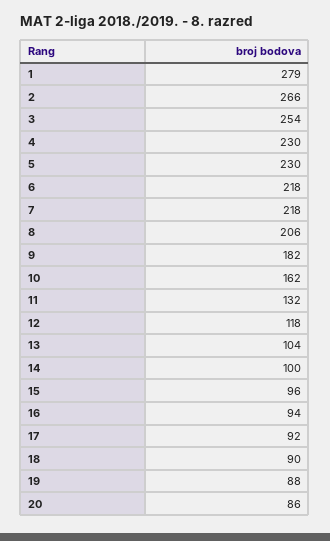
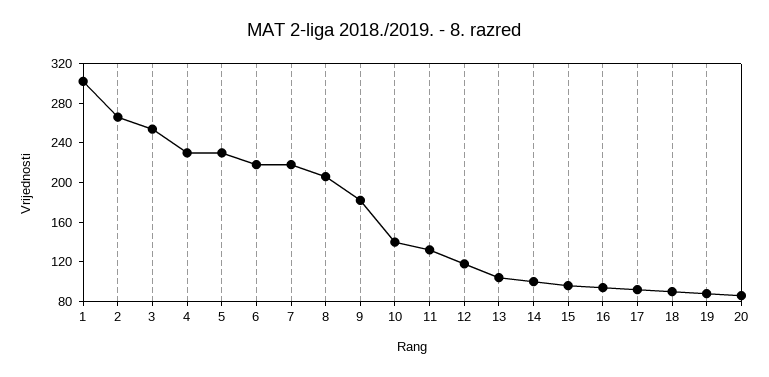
1: 279 -> 300
10: 162 -> 140

